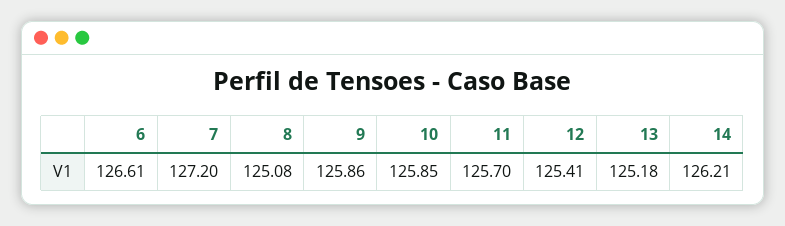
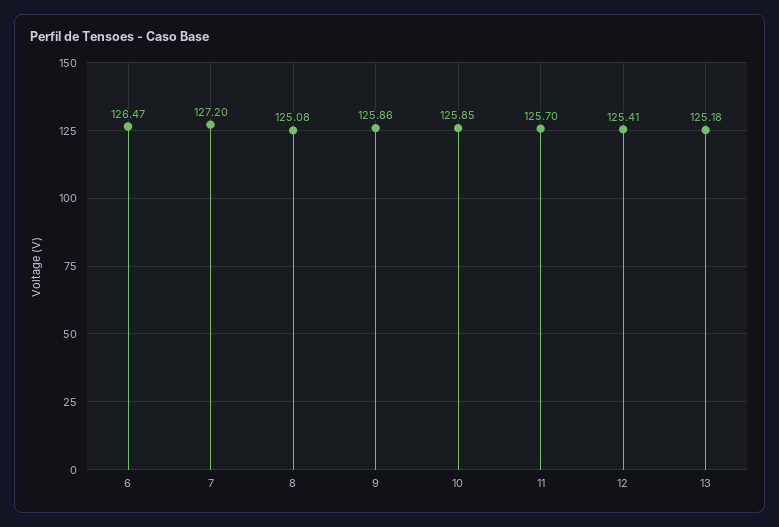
6: 126.61 -> 126.47
14: 126.21 -> none

